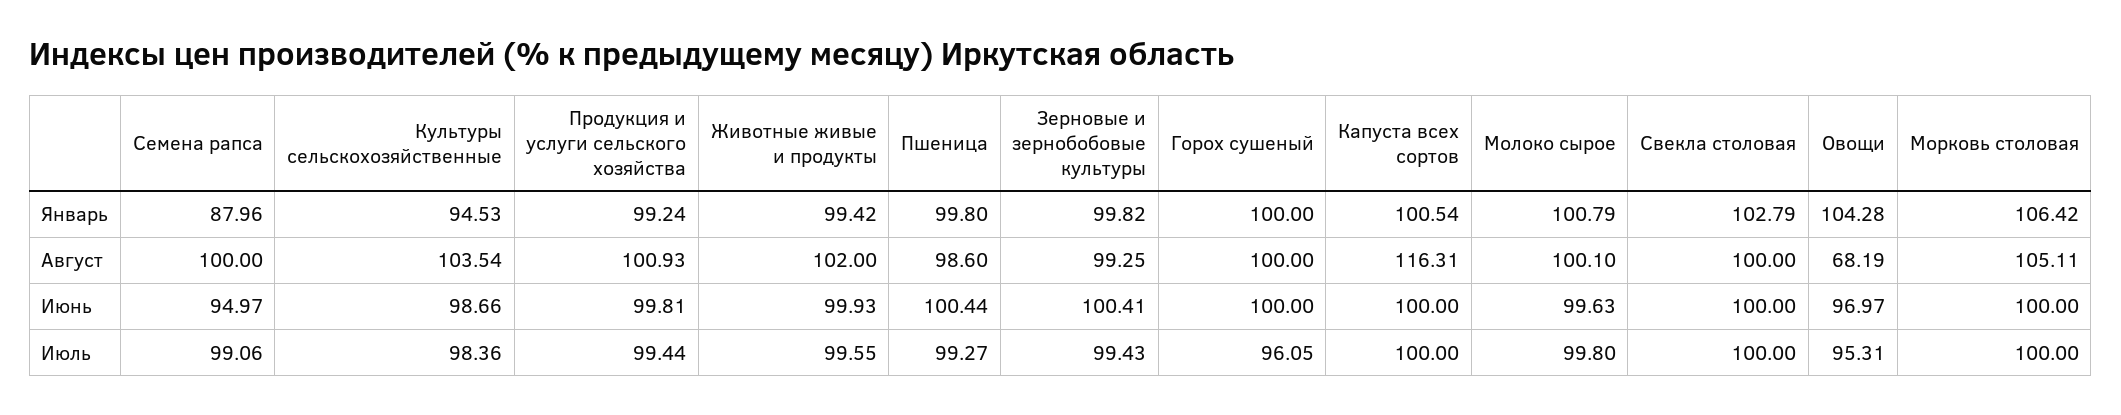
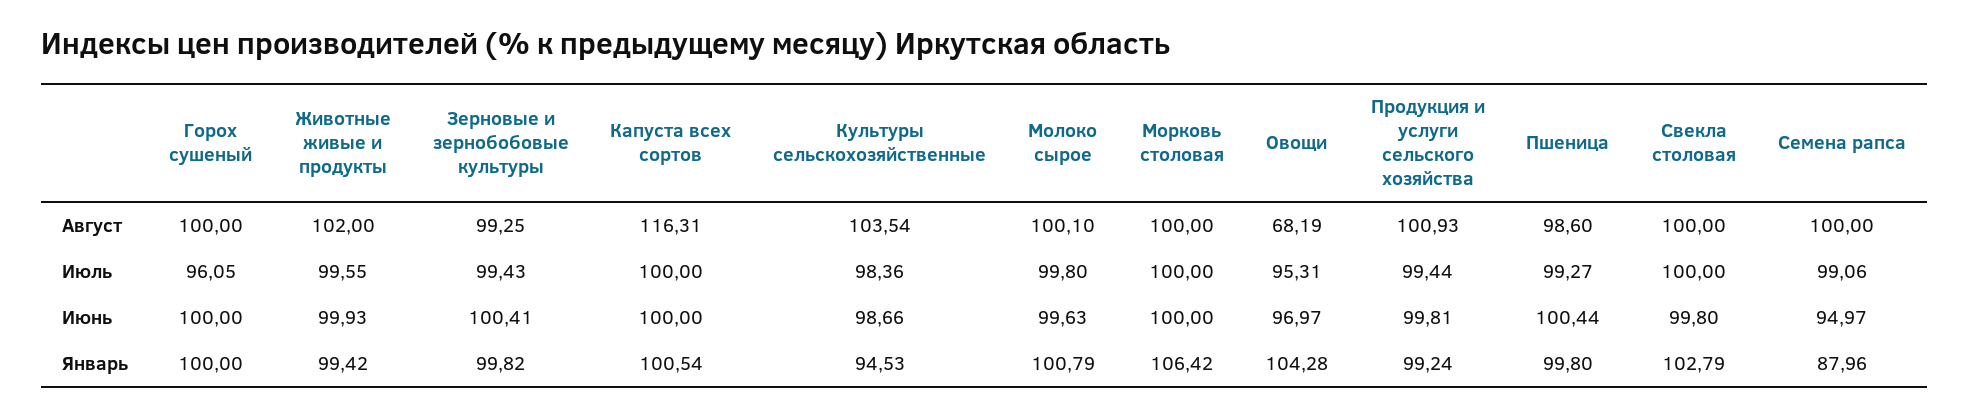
Морковь столовая, Август: 105.11 -> 100
Свекла столовая, Июнь: 100 -> 99.8

